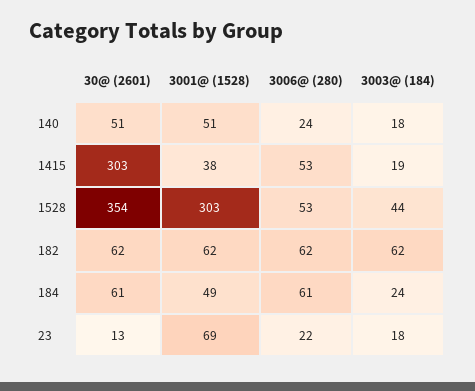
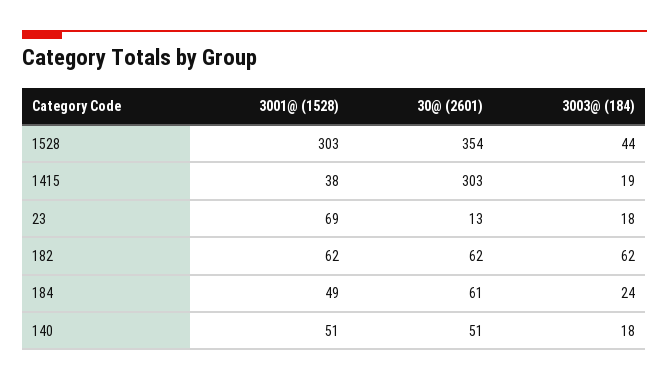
3006@ (280), 140: 24 -> none
3006@ (280), 1415: 53 -> none
3006@ (280), 1528: 53 -> none
3006@ (280), 182: 62 -> none
3006@ (280), 184: 61 -> none
3006@ (280), 23: 22 -> none

